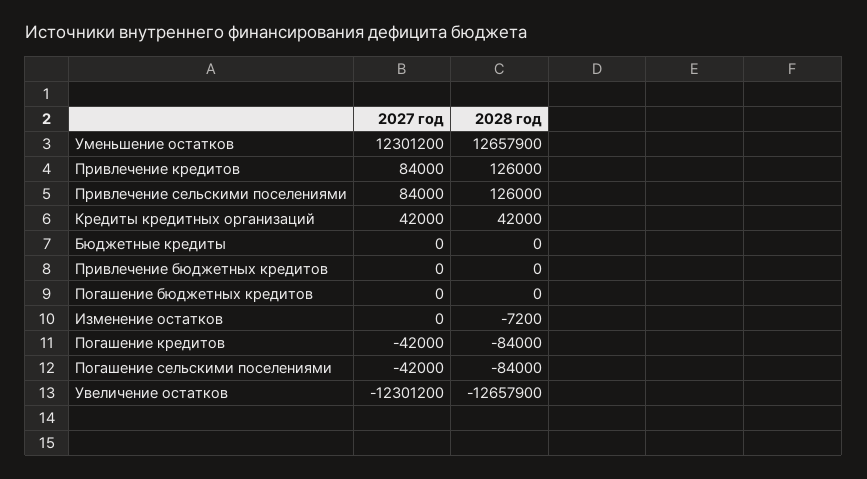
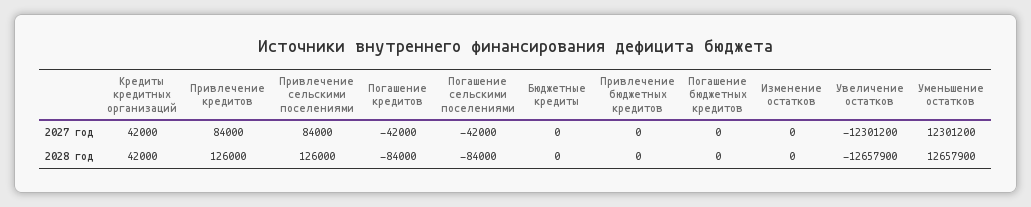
2028 год, Изменение остатков: -7200 -> 0

